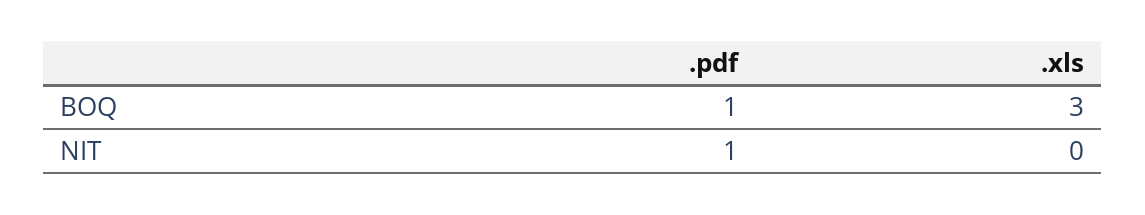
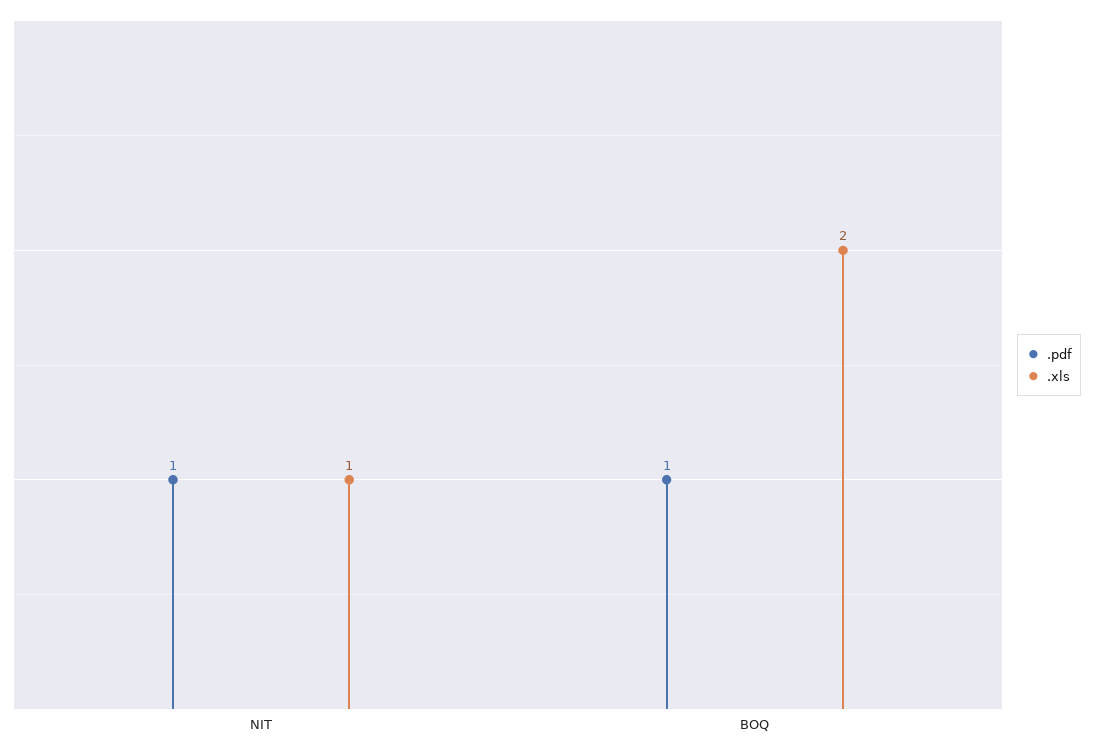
.xls, BOQ: 3 -> 2
.xls, NIT: 0 -> 1

